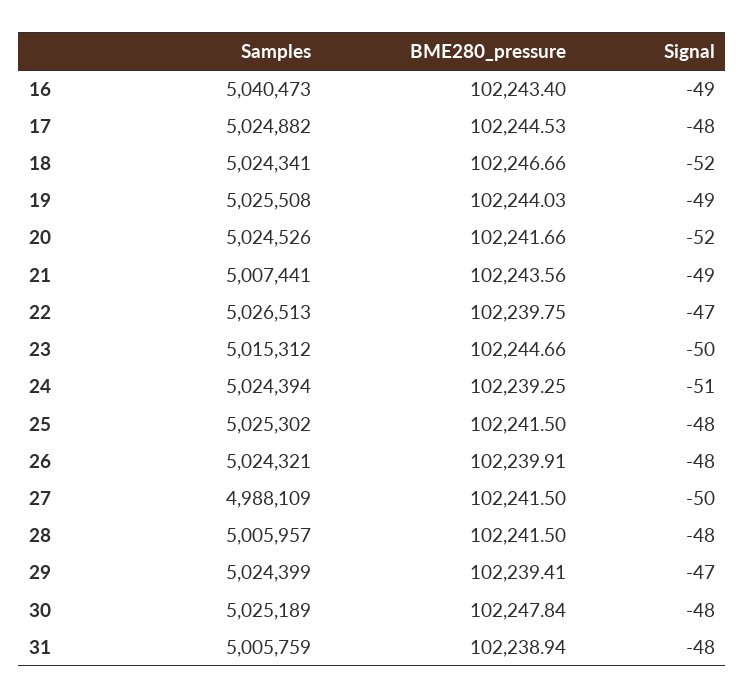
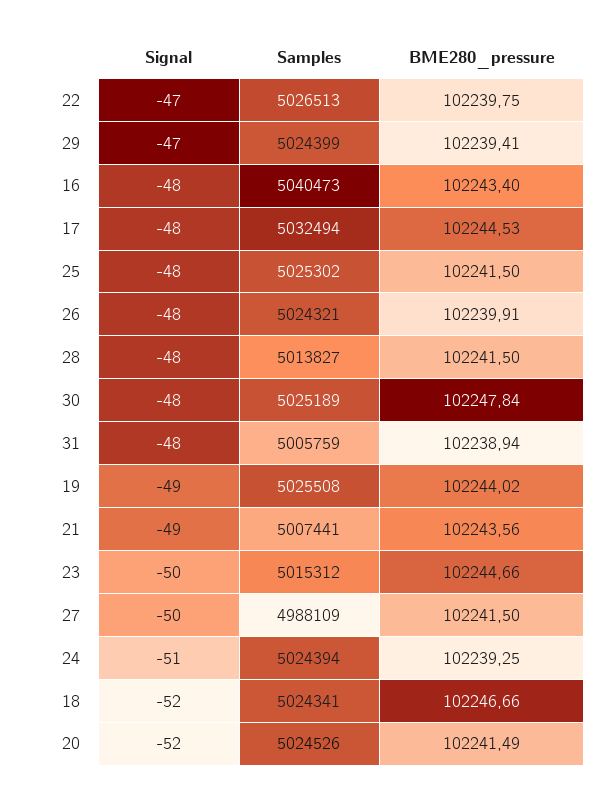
Signal, 16: -49 -> -48
Samples, 17: 5024882 -> 5032494
BME280_pressure, 19: 102244.03 -> 102244.02
BME280_pressure, 20: 102241.66 -> 102241.49
Samples, 28: 5005957 -> 5013827

